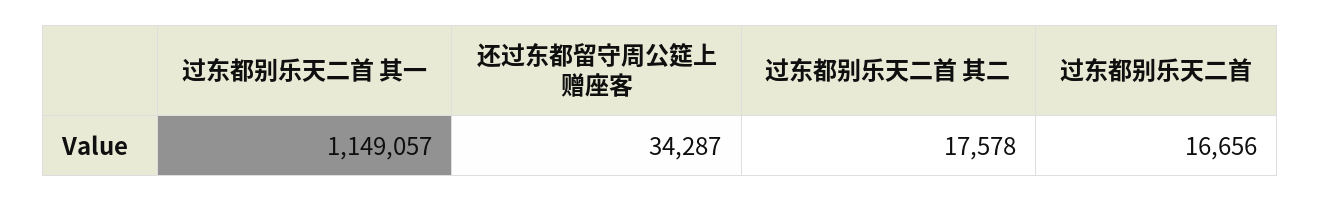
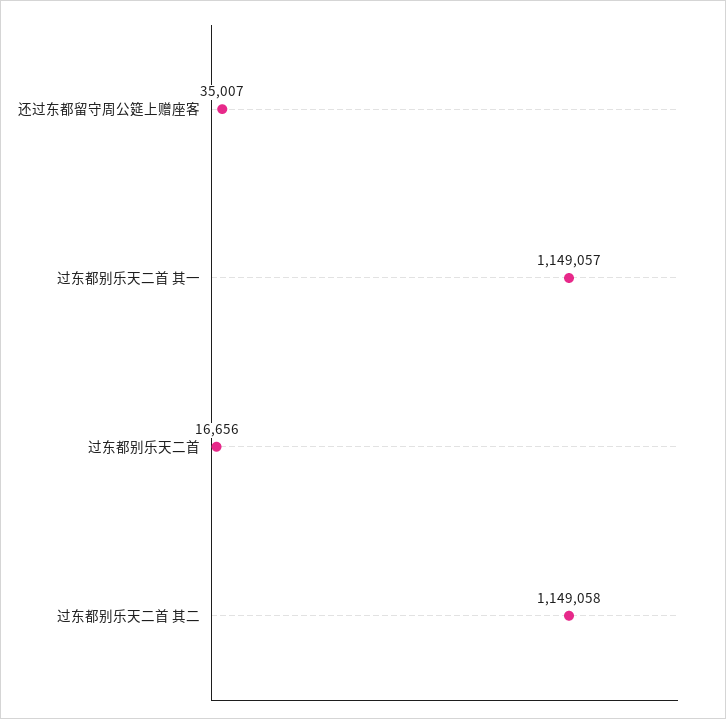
还过东都留守周公筵上赠座客: 34287 -> 35007
过东都别乐天二首 其二: 17578 -> 1149058

